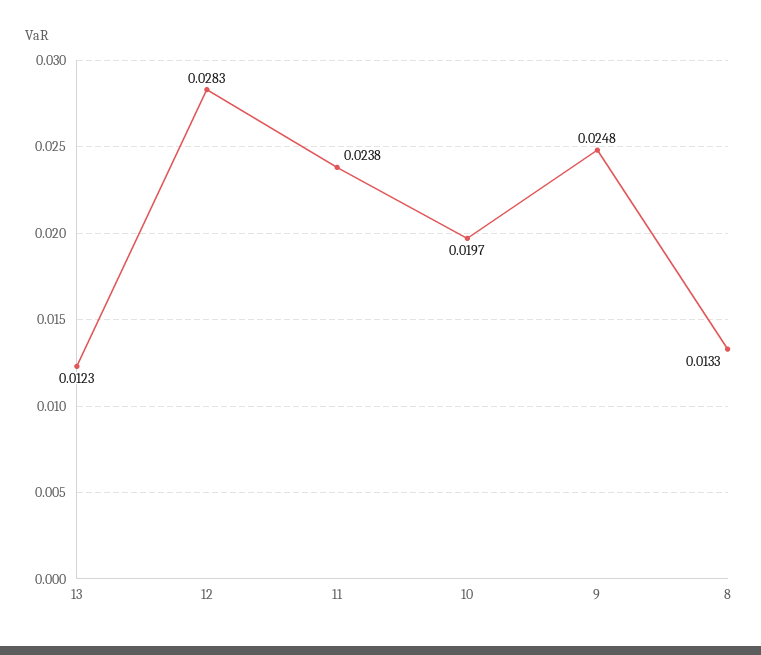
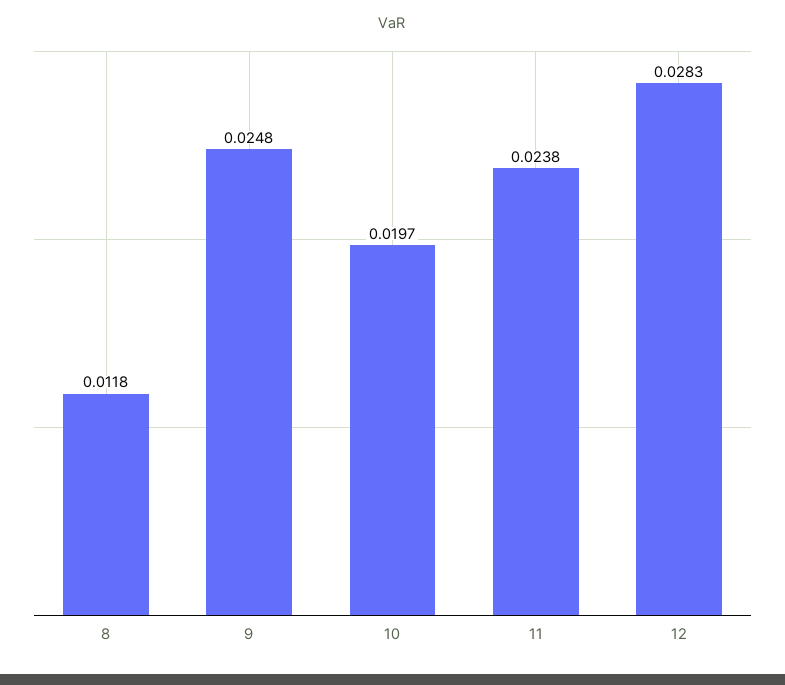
13: 0.0123 -> none
8: 0.0133 -> 0.0118

